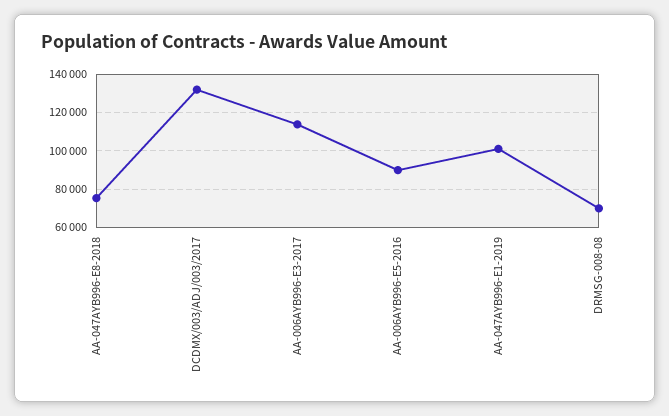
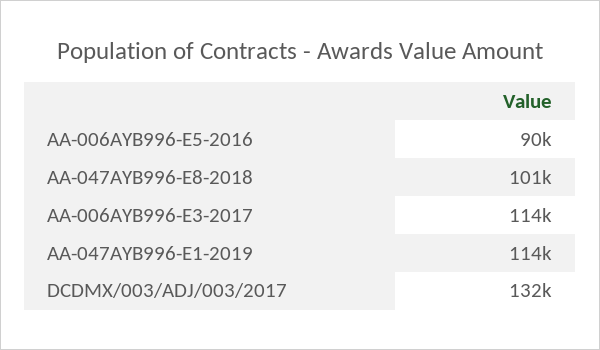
AA-047AYB996-E8-2018: 75000 -> 101000
AA-047AYB996-E1-2019: 100000 -> 114000
DRMSG-008-08: 70000 -> none

